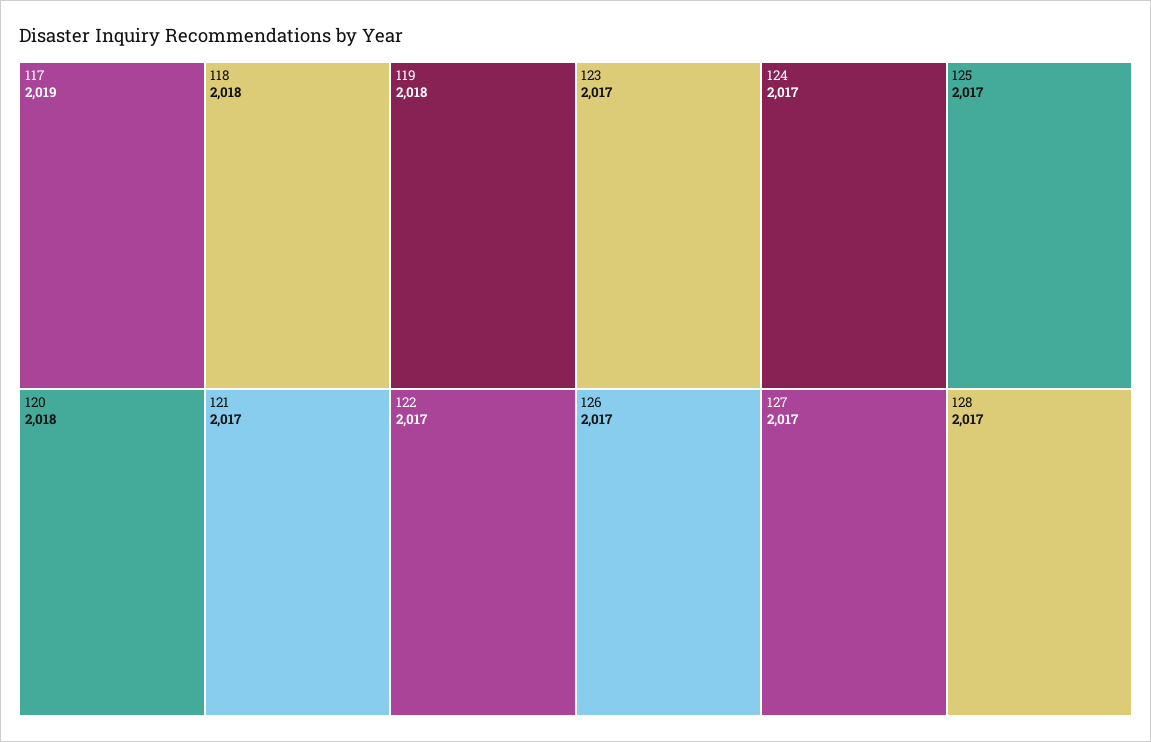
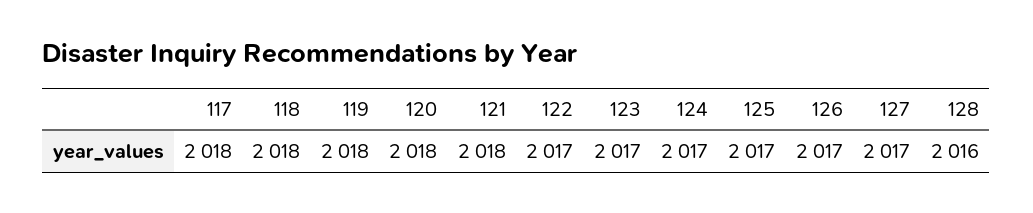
117: 2019 -> 2018
121: 2017 -> 2018
128: 2017 -> 2016

